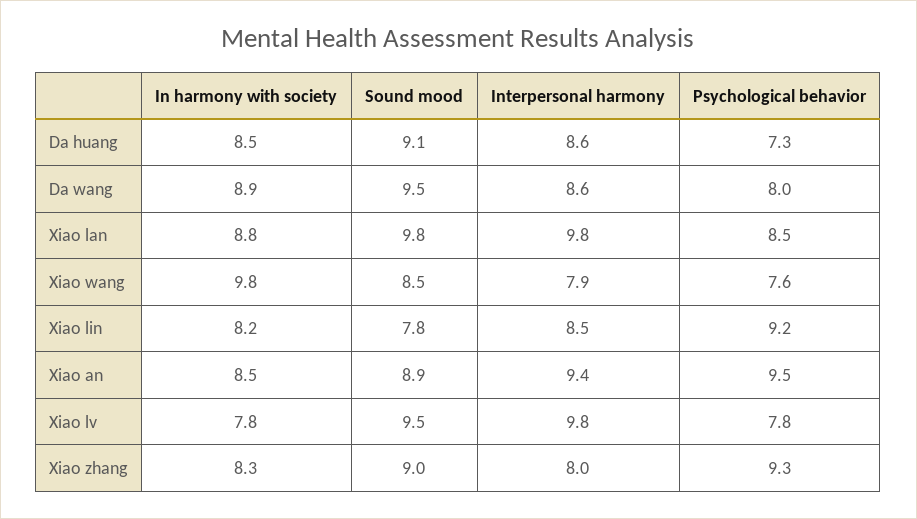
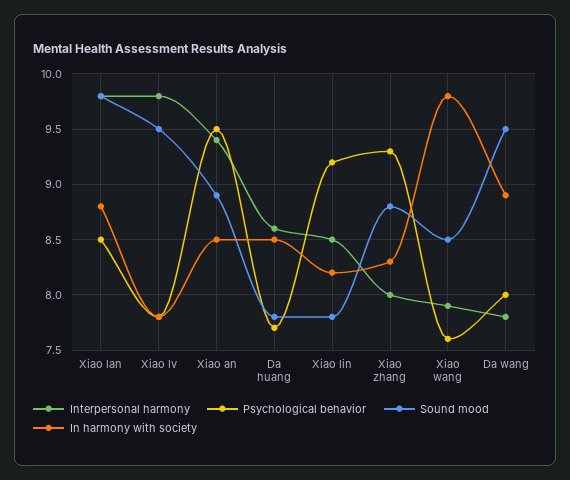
Sound mood, Da huang: 9.1 -> 7.8
Psychological behavior, Da huang: 7.3 -> 7.7
Interpersonal harmony, Da wang: 8.6 -> 7.8
Sound mood, Xiao zhang: 9 -> 8.8

